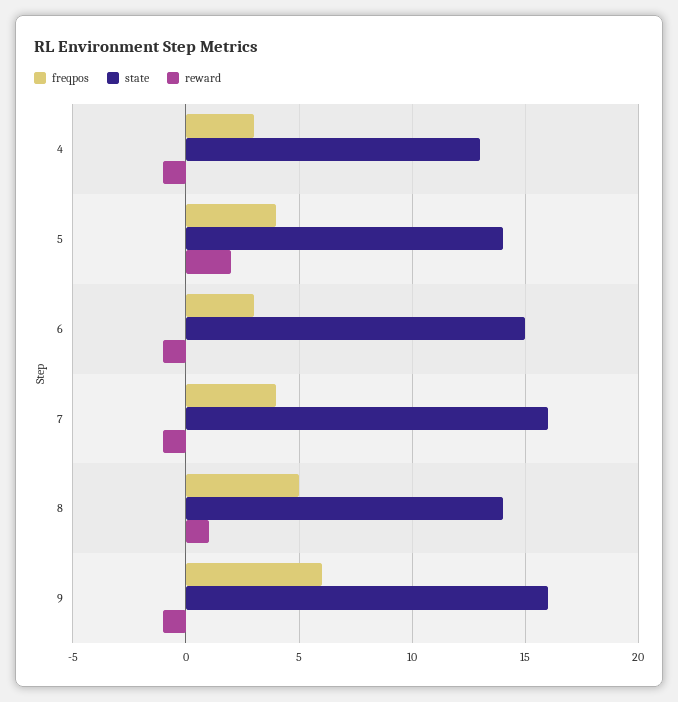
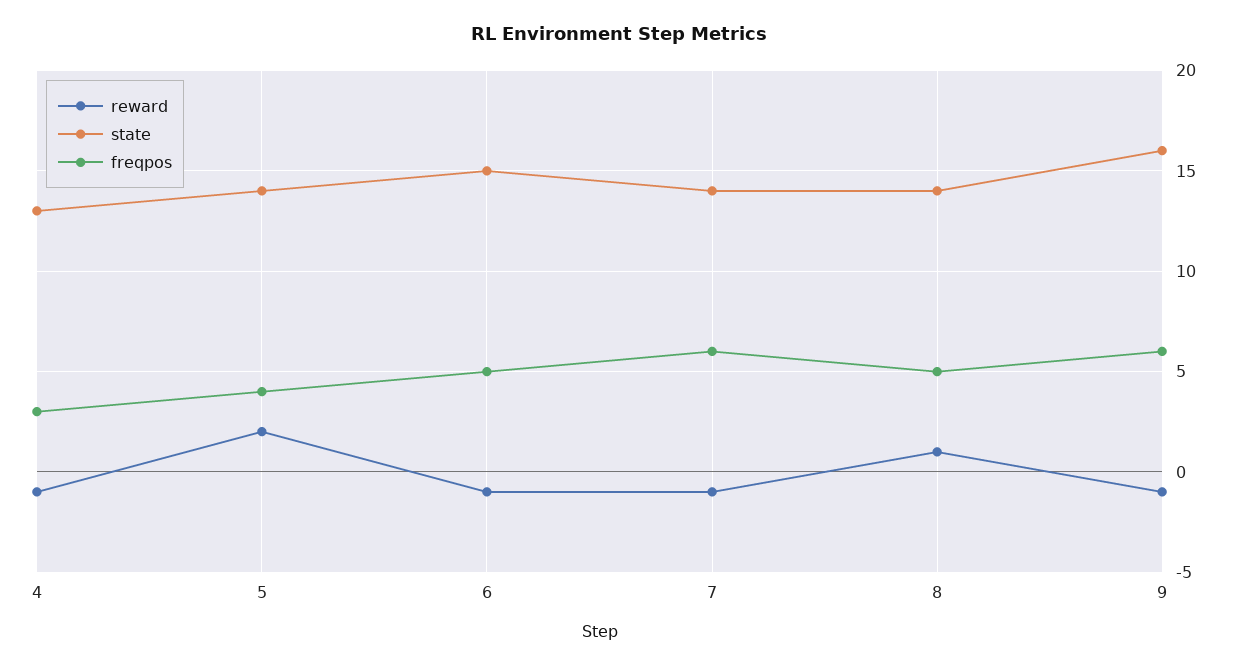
freqpos, 6: 3 -> 5
freqpos, 7: 4 -> 6
state, 7: 16 -> 14

